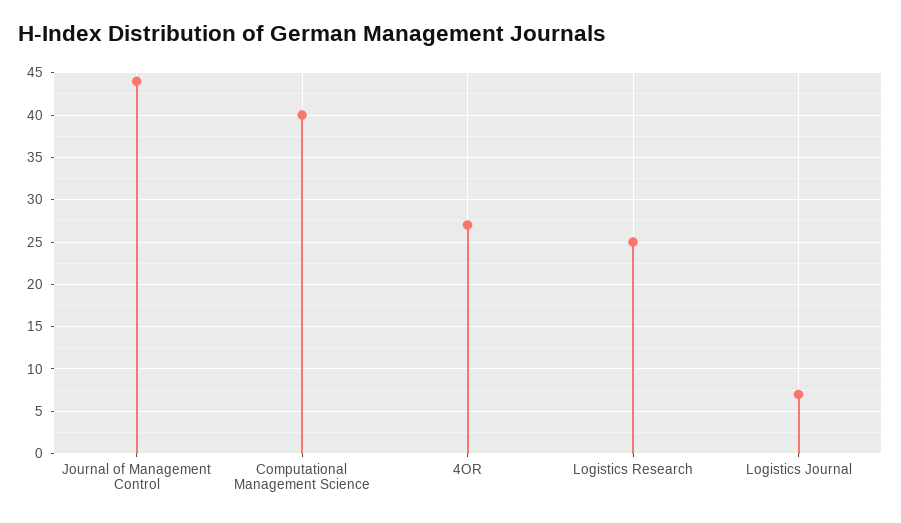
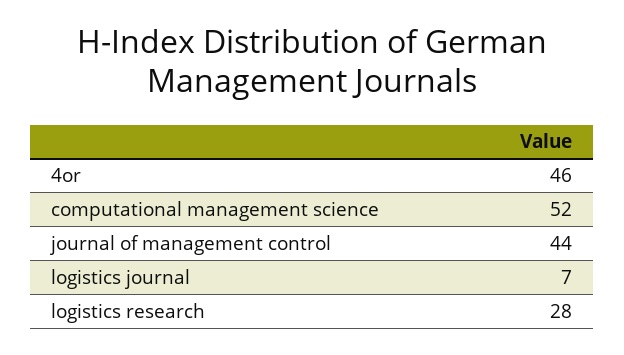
Computational Management Science: 40 -> 52
4OR: 27 -> 46
Logistics Research: 25 -> 28

